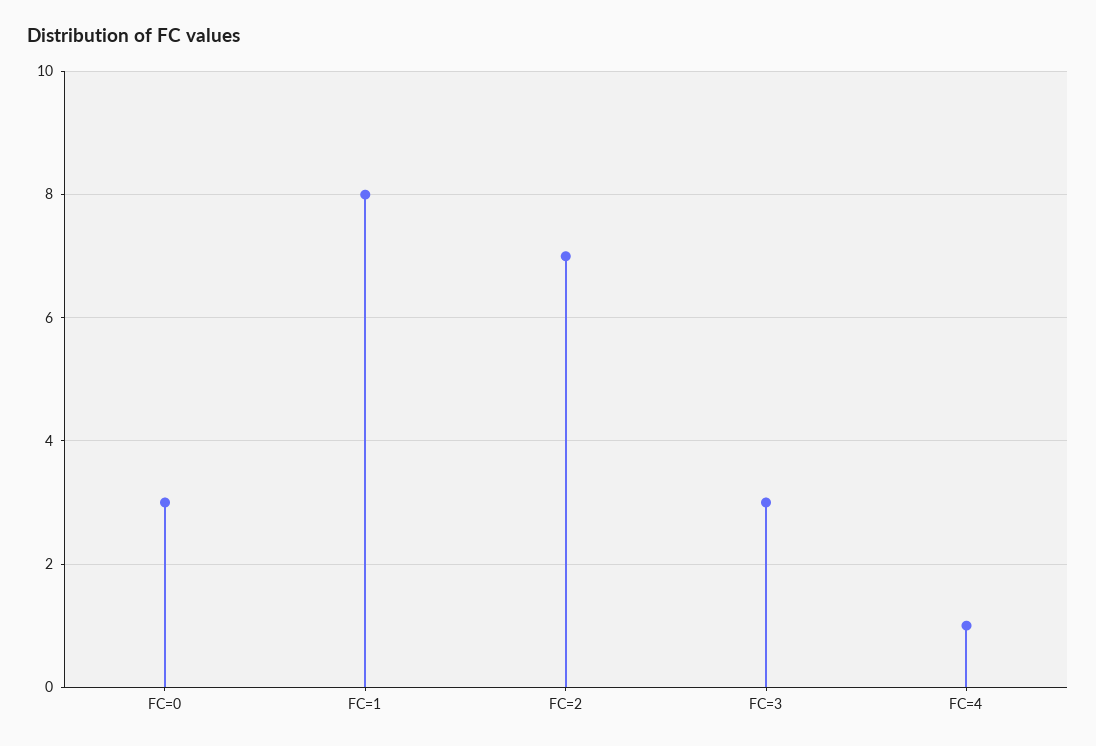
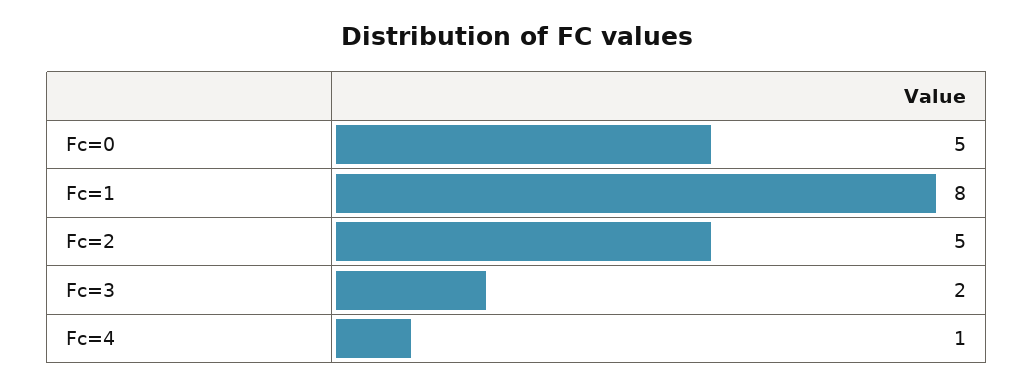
FC=0: 3 -> 5
FC=2: 7 -> 5
FC=3: 3 -> 2

